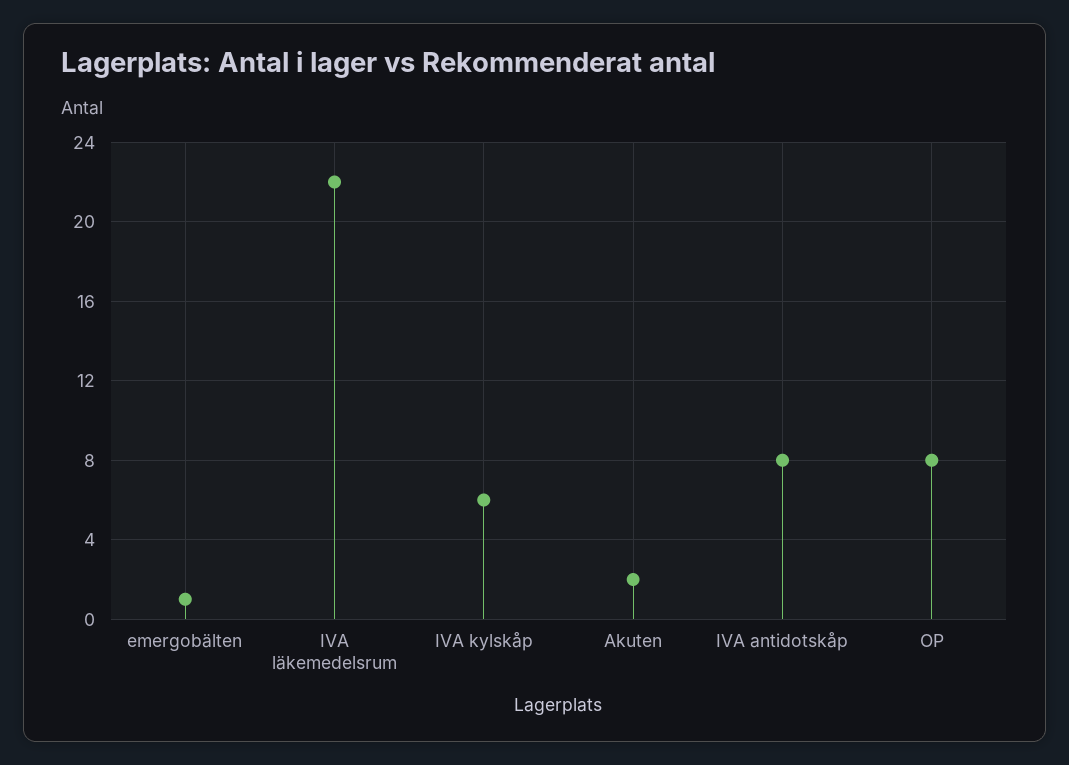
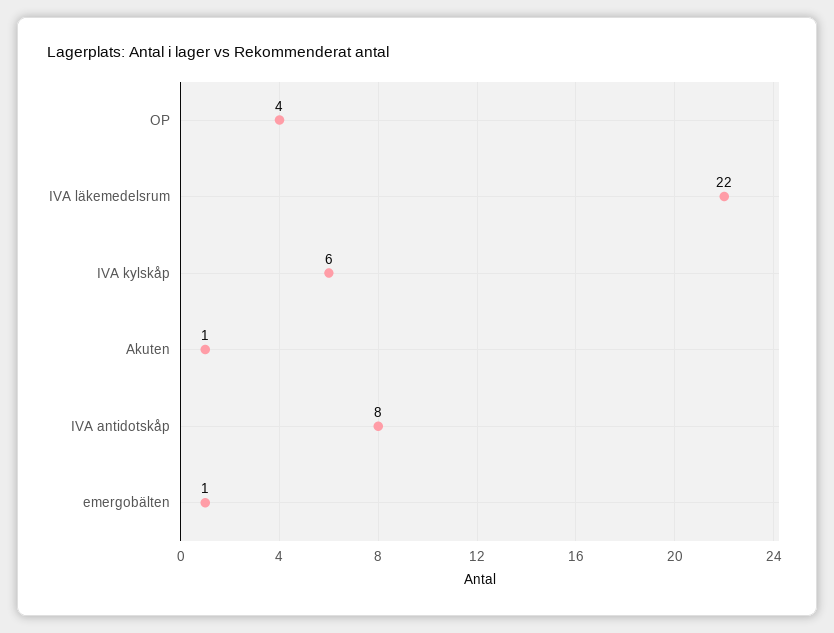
Akuten: 2 -> 1
OP: 8 -> 4

